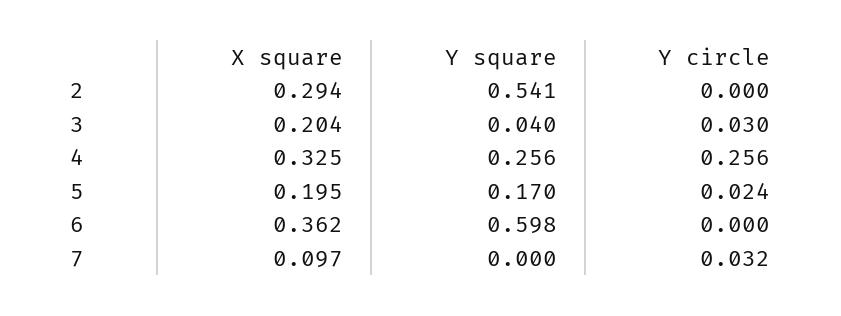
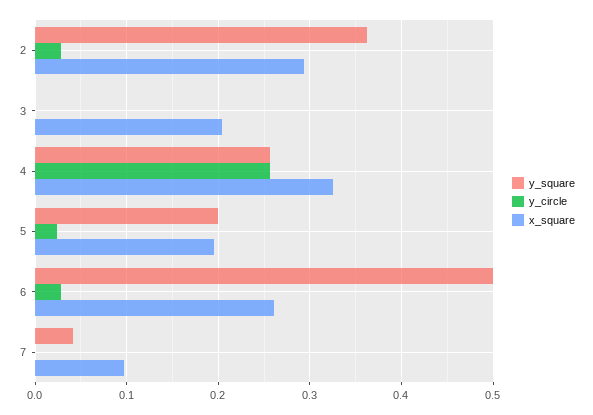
Y square, 2: 0.541 -> 0.36
Y circle, 2: 0 -> 0.03
Y square, 3: 0.04 -> 0
Y circle, 3: 0.03 -> 0
Y square, 5: 0.17 -> 0.2
X square, 6: 0.362 -> 0.26
Y square, 6: 0.598 -> 0.5
Y circle, 6: 0 -> 0.03
Y square, 7: 0 -> 0.04
Y circle, 7: 0.032 -> 0

